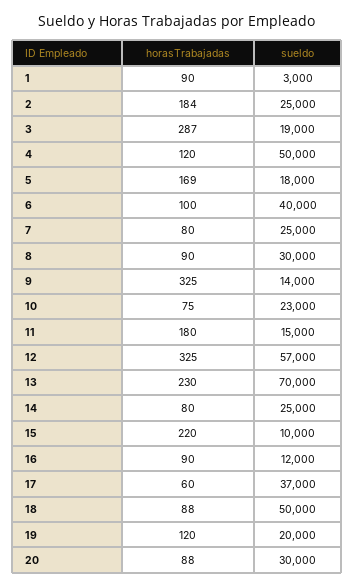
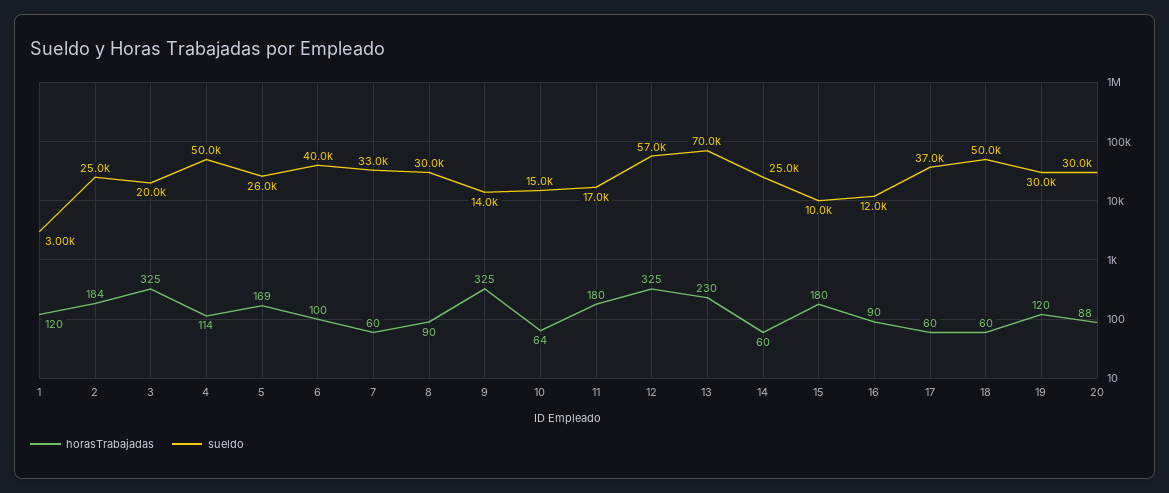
horasTrabajadas, 1: 90 -> 120
horasTrabajadas, 3: 287 -> 325
sueldo, 3: 19000 -> 20000
horasTrabajadas, 4: 120 -> 114
sueldo, 5: 18000 -> 26000
horasTrabajadas, 7: 80 -> 60
sueldo, 7: 25000 -> 33000
horasTrabajadas, 10: 75 -> 64
sueldo, 10: 23000 -> 15000
sueldo, 11: 15000 -> 17000
horasTrabajadas, 14: 80 -> 60
horasTrabajadas, 15: 220 -> 180
horasTrabajadas, 18: 88 -> 60
sueldo, 19: 20000 -> 30000

